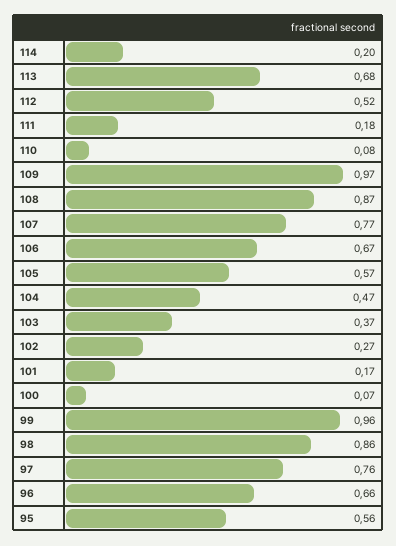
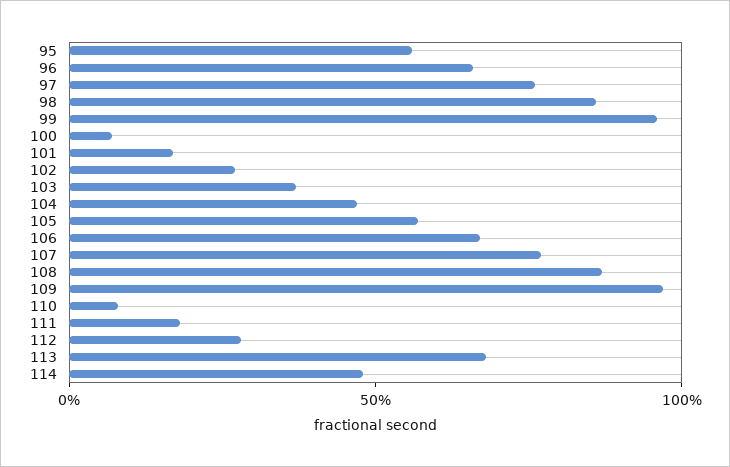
114: 0.2 -> 0.5
112: 0.52 -> 0.3

